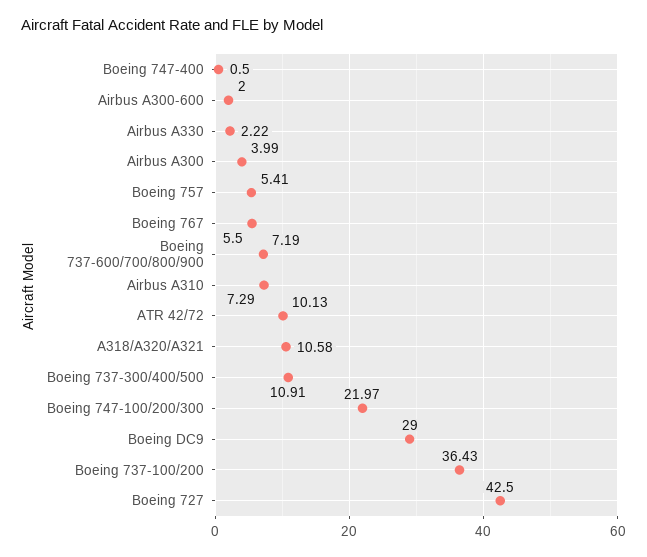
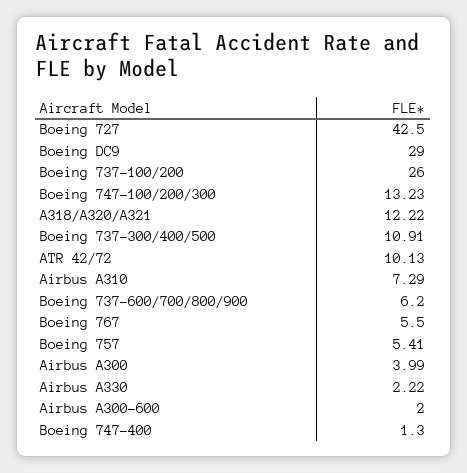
Boeing 747-400: 0.5 -> 1.3
Boeing 737-600/700/800/900: 7.19 -> 6.2
A318/A320/A321: 10.58 -> 12.22
Boeing 747-100/200/300: 21.97 -> 13.23
Boeing 737-100/200: 36.43 -> 26

